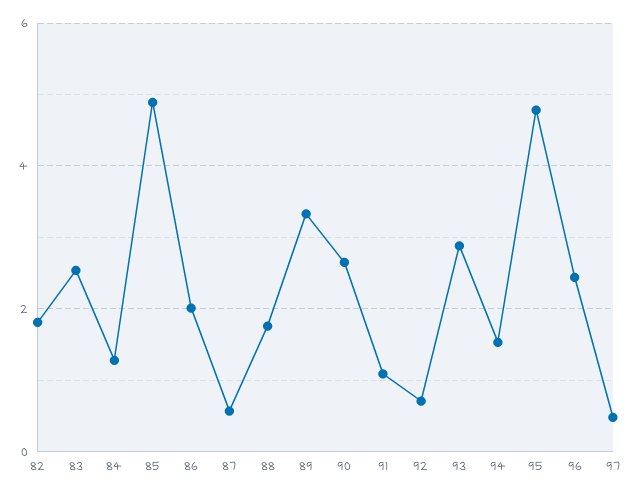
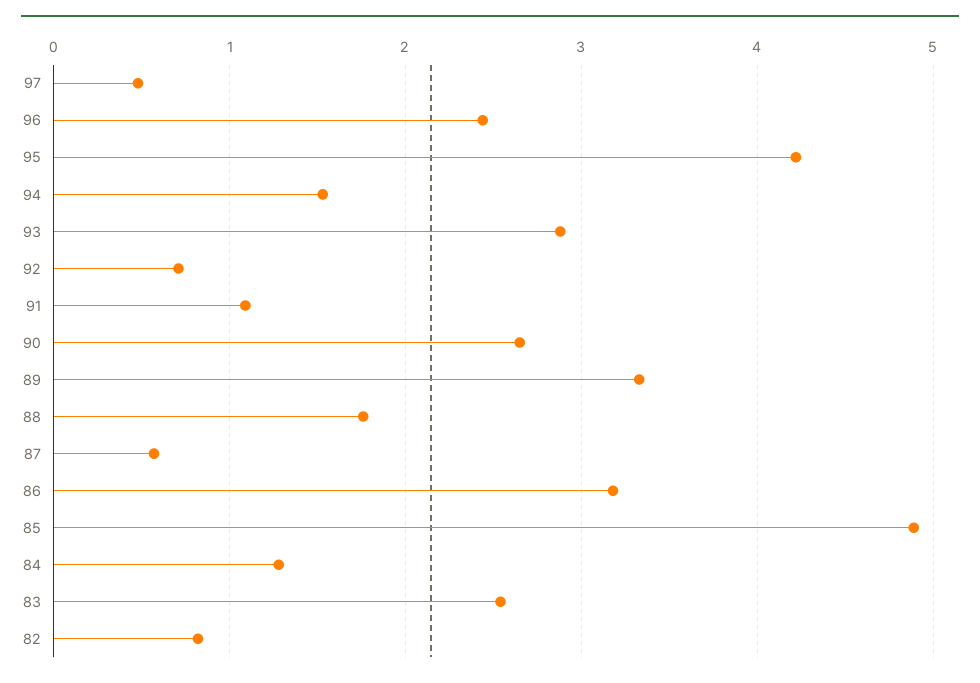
82: 1.8 -> 0.8
86: 2 -> 3.2
95: 4.8 -> 4.2

